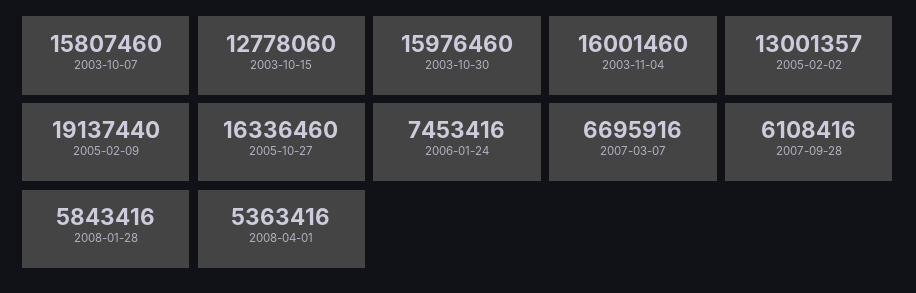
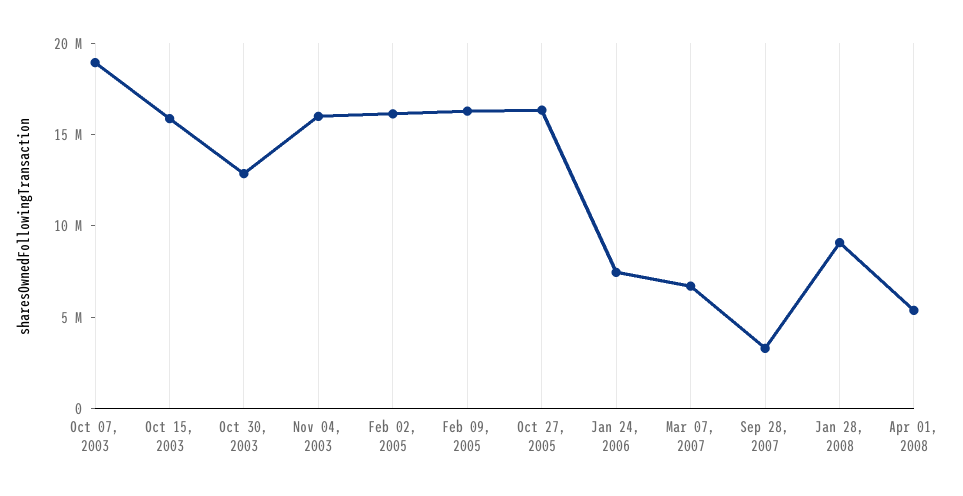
2003-10-07: 15807460 -> 19000000
2003-10-15: 12778060 -> 16000000
2003-10-30: 15976460 -> 13000000
2005-02-02: 13001357 -> 16000000
2005-02-09: 19137440 -> 16000000
2007-09-28: 6108416 -> 3000000
2008-01-28: 5843416 -> 9000000

